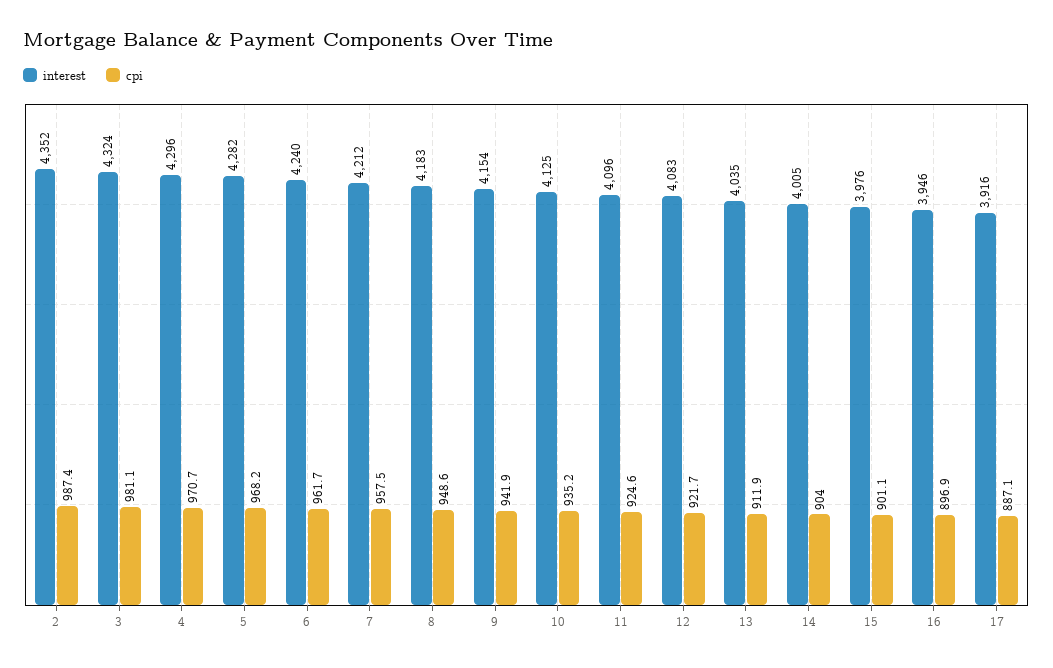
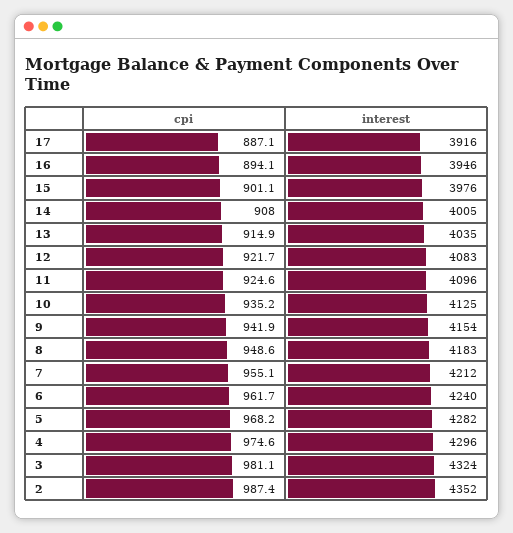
cpi, 4: 970.7 -> 974.6
cpi, 7: 957.5 -> 955.1
cpi, 13: 911.9 -> 914.9
cpi, 14: 904 -> 908
cpi, 16: 896.9 -> 894.1

